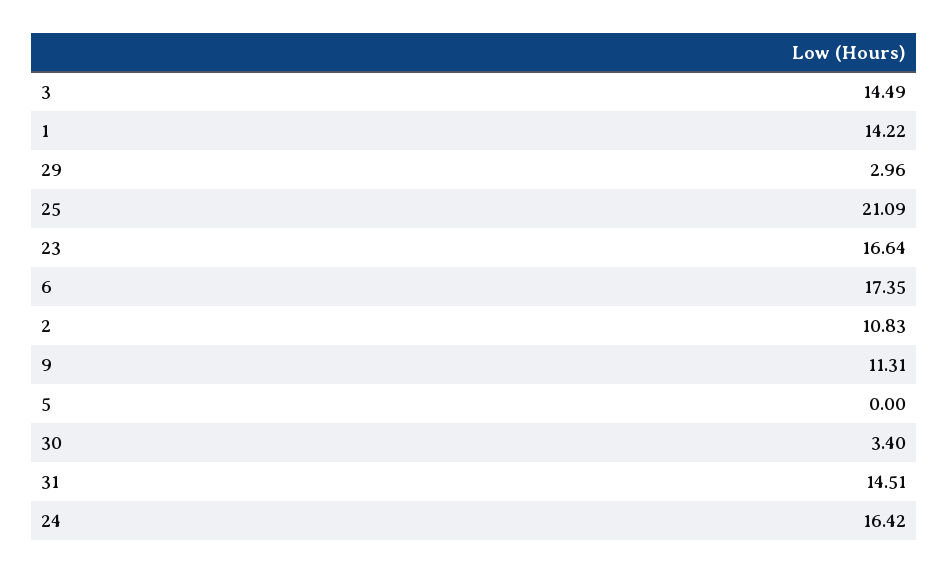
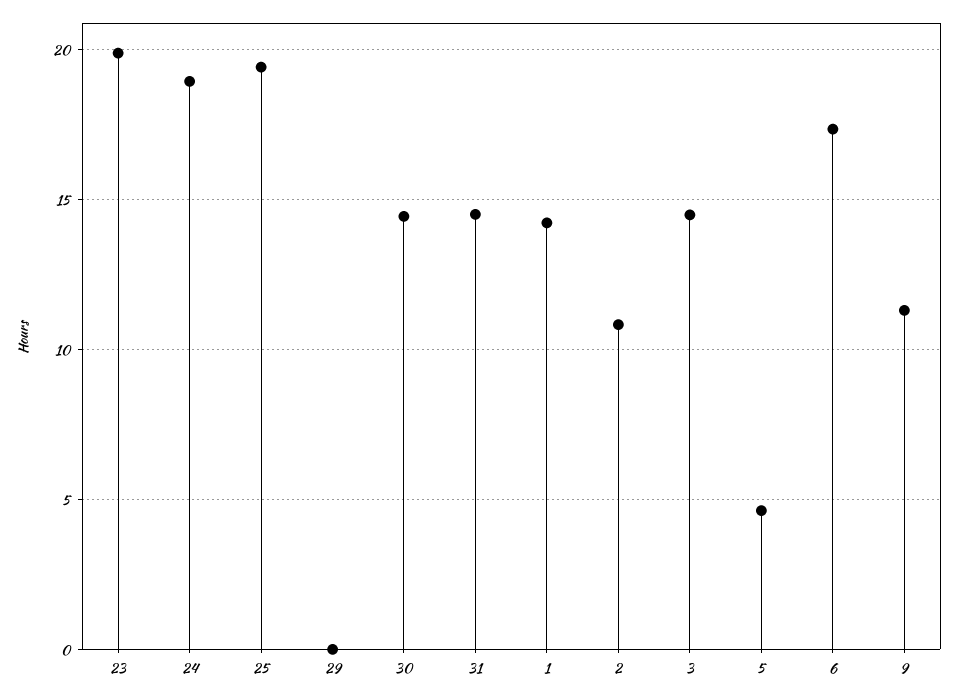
29: 2.96 -> 0
25: 21.09 -> 19.5
23: 16.64 -> 20
5: 0 -> 4.5
30: 3.4 -> 14.5
24: 16.42 -> 19

